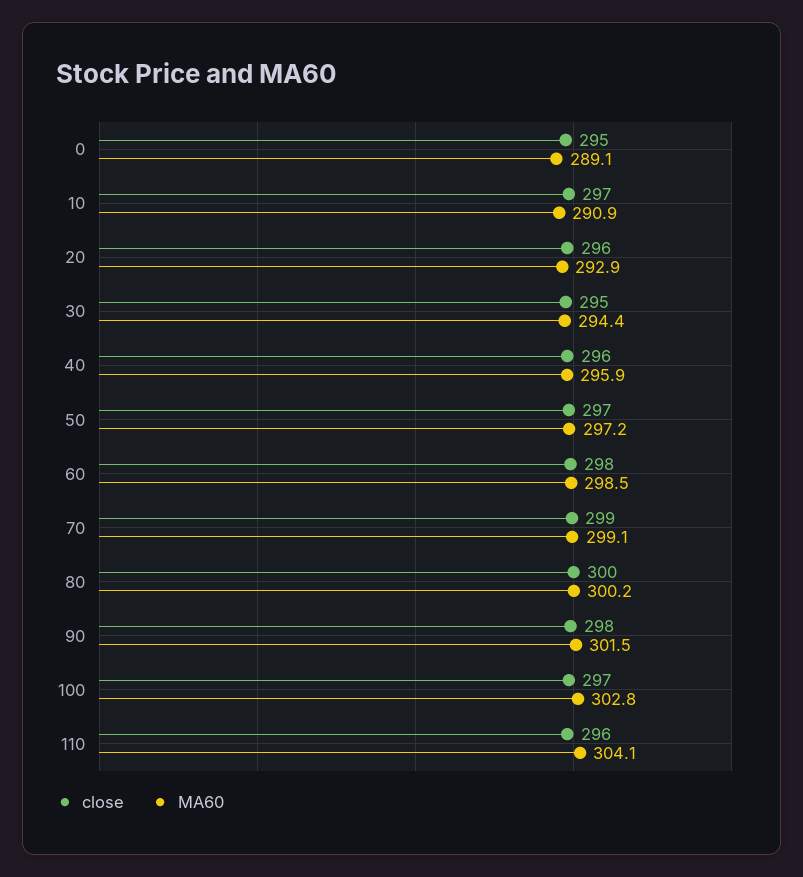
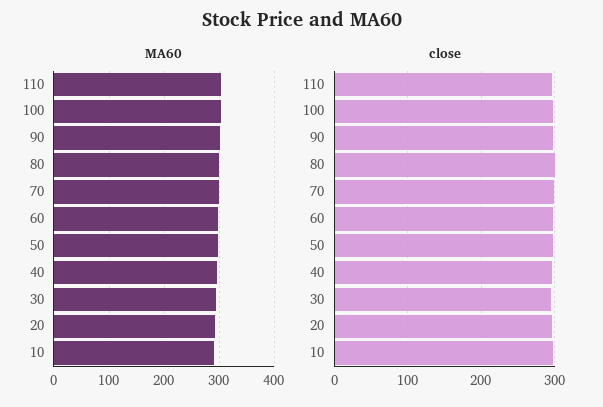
close, 0: 295 -> none
MA60, 0: 289.1 -> none

